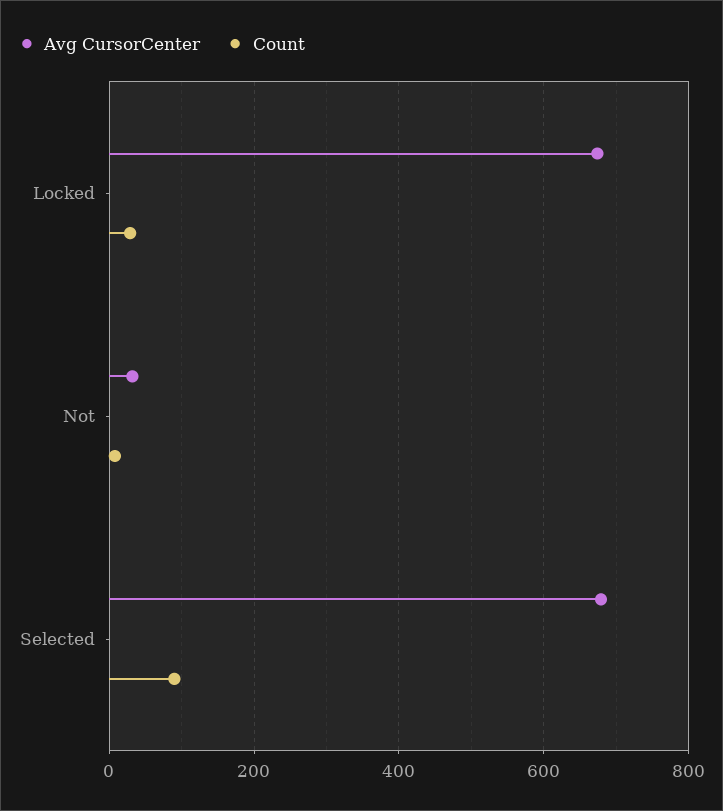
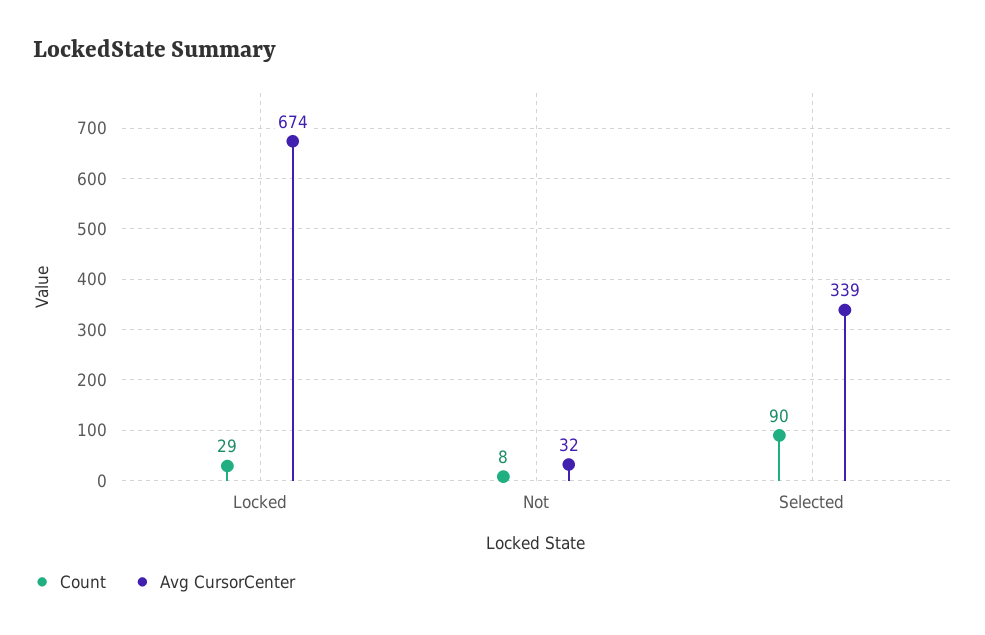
Avg CursorCenter, Selected: 680 -> 339

